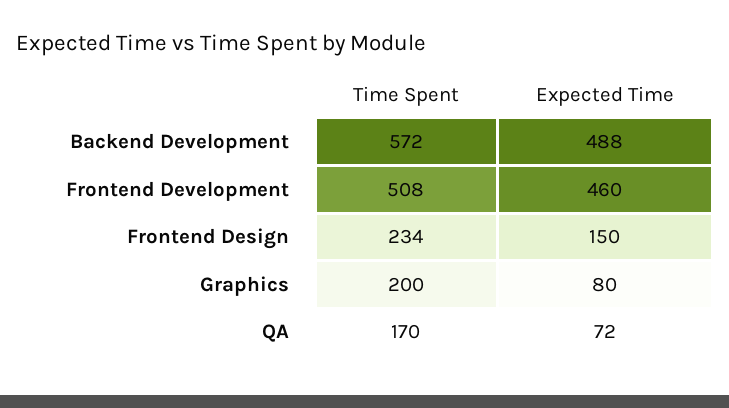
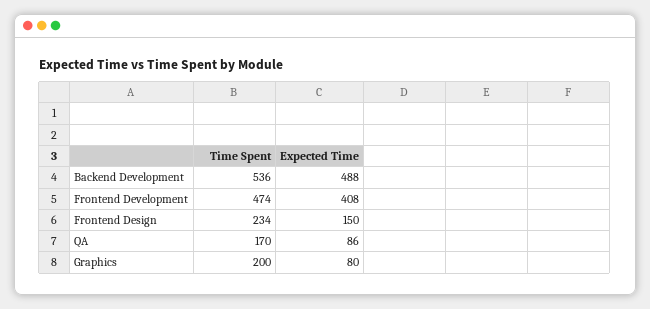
Time Spent, Backend Development: 572 -> 536
Time Spent, Frontend Development: 508 -> 474
Expected Time, Frontend Development: 460 -> 408
Expected Time, QA: 72 -> 86

